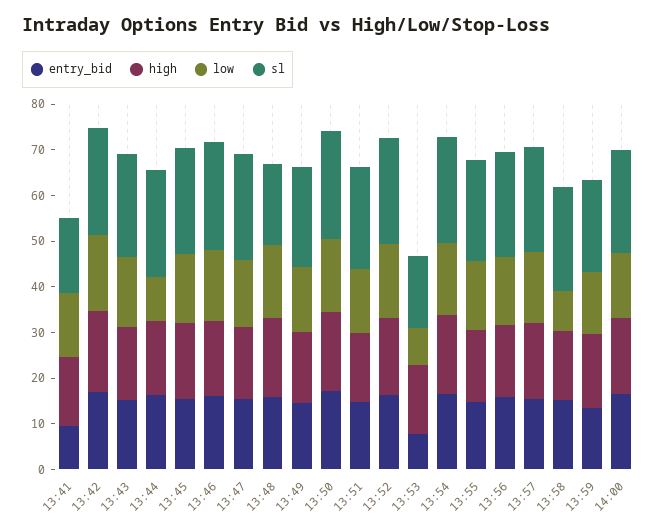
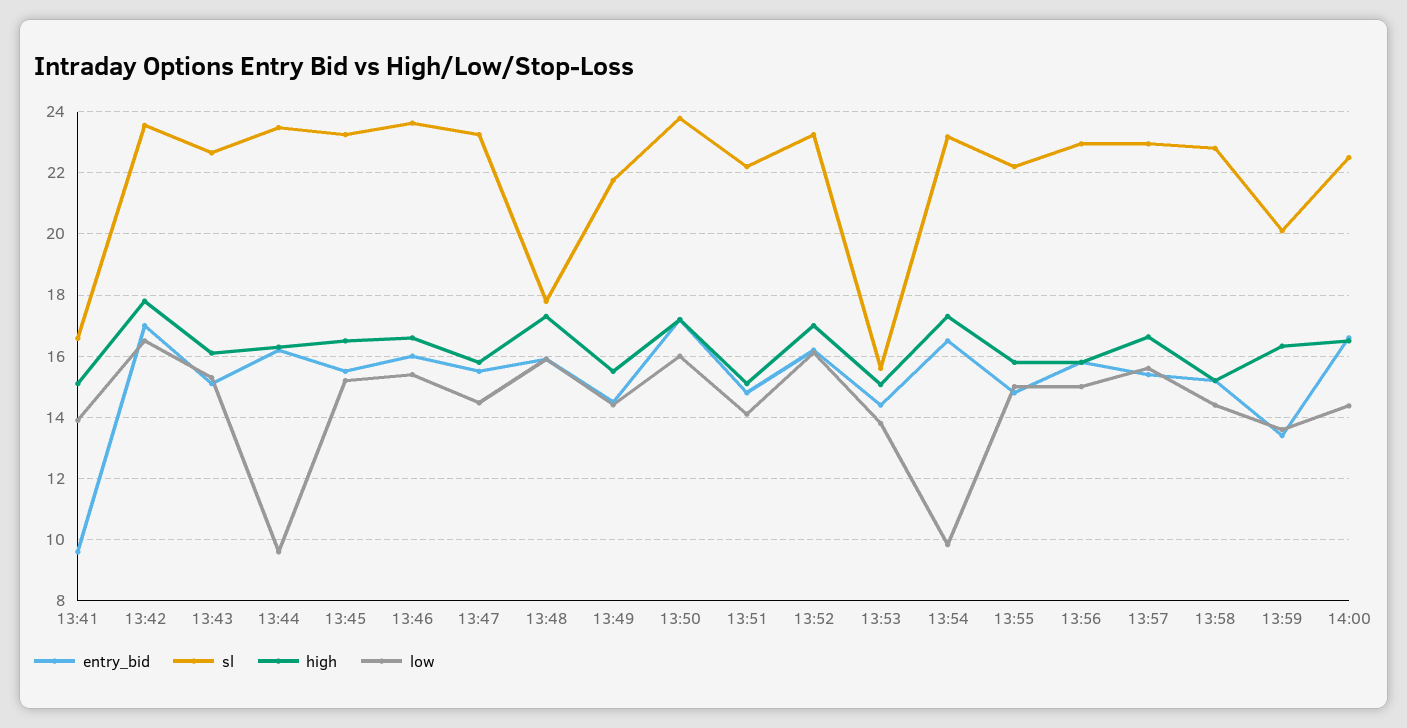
entry_bid, 13:53: 8 -> 14.4
low, 13:53: 8 -> 13.8
low, 13:54: 16 -> 9.8
low, 13:58: 8 -> 14.4

